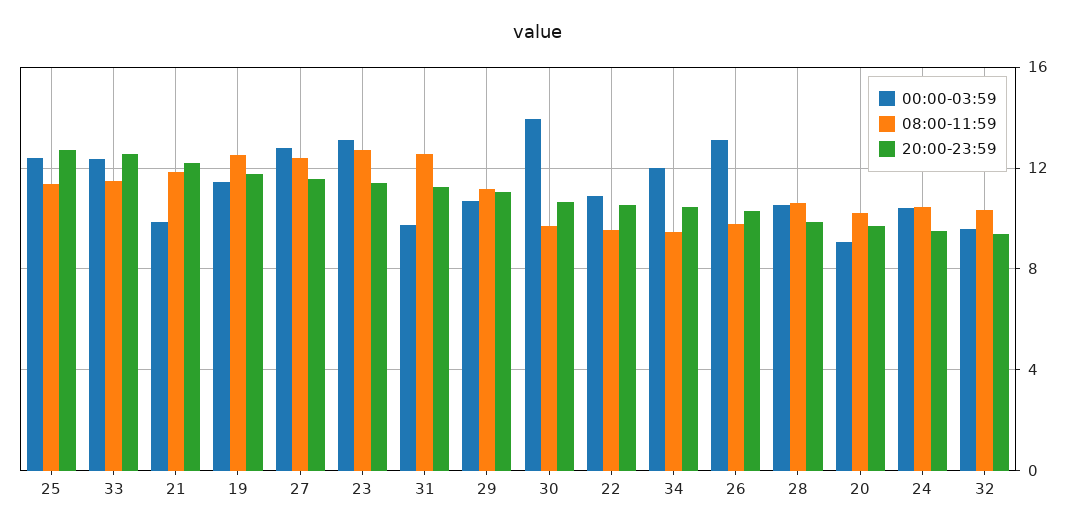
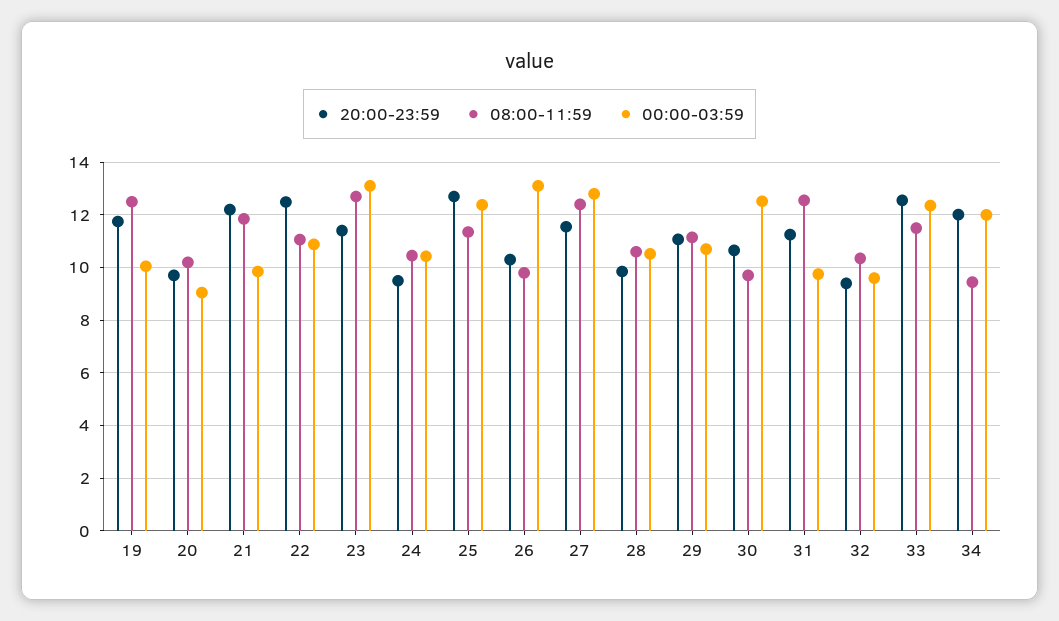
00:00-03:59, 19: 11.5 -> 10
00:00-03:59, 30: 14 -> 12.5
08:00-11:59, 22: 9.5 -> 11
20:00-23:59, 22: 10.5 -> 12.5
20:00-23:59, 34: 10.5 -> 12

